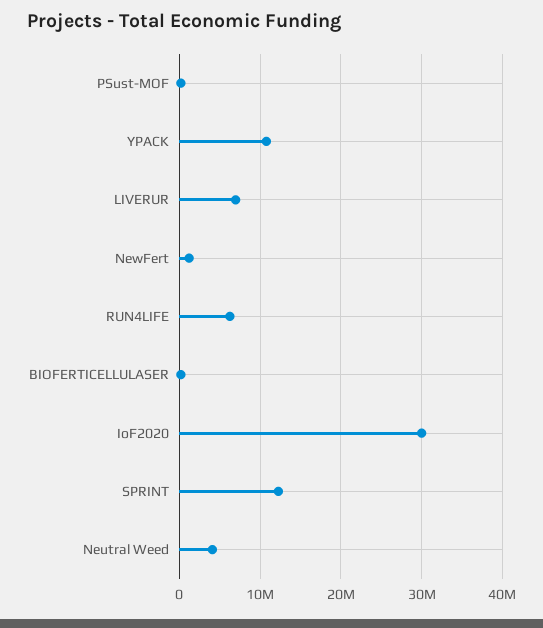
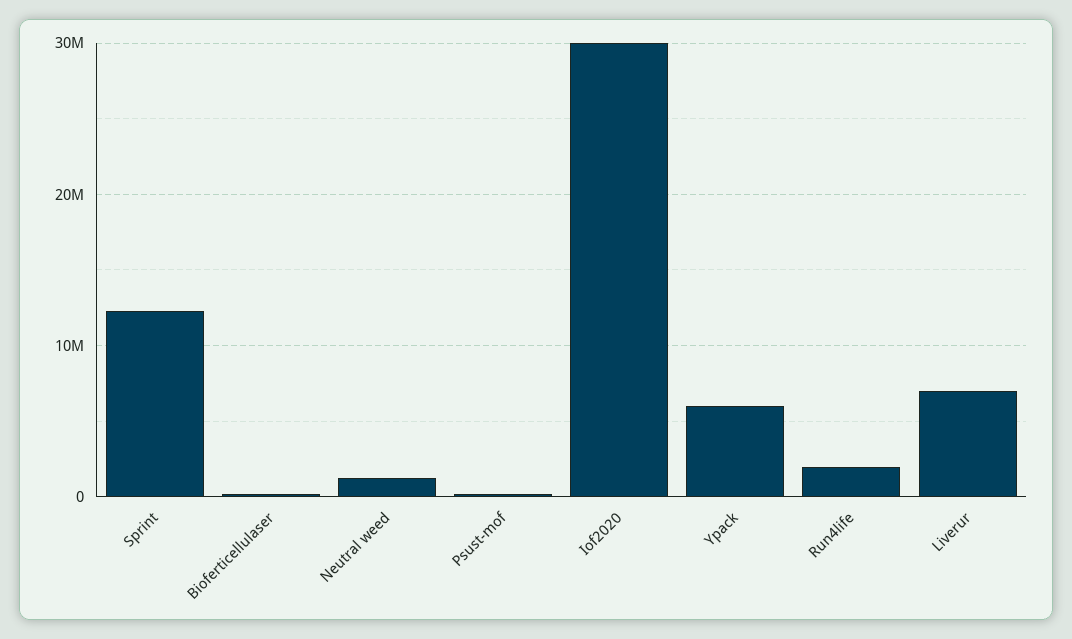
YPACK: 11000000 -> 6000000
NewFert: 1000000 -> none
RUN4LIFE: 6000000 -> 2000000
Neutral Weed: 4000000 -> 1000000

